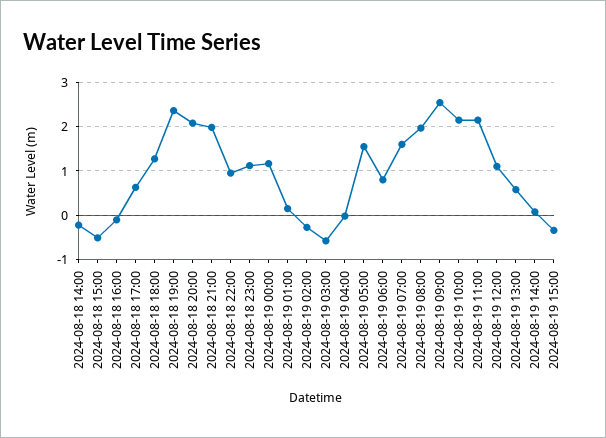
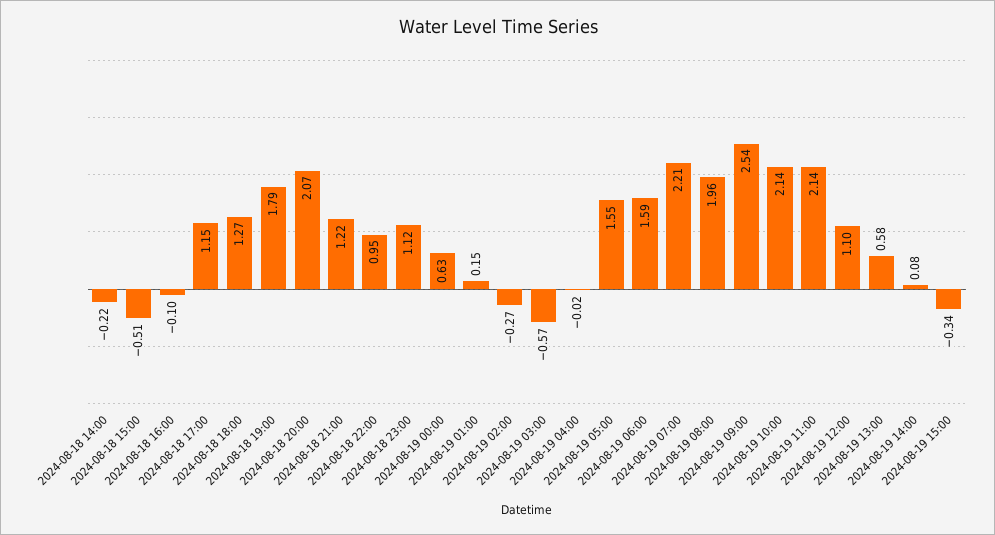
2024-08-18 17:00: 0.6 -> 1.15
2024-08-18 19:00: 2.4 -> 1.79
2024-08-18 21:00: 2 -> 1.22
2024-08-19 00:00: 1.2 -> 0.63
2024-08-19 06:00: 0.8 -> 1.59
2024-08-19 07:00: 1.6 -> 2.21

